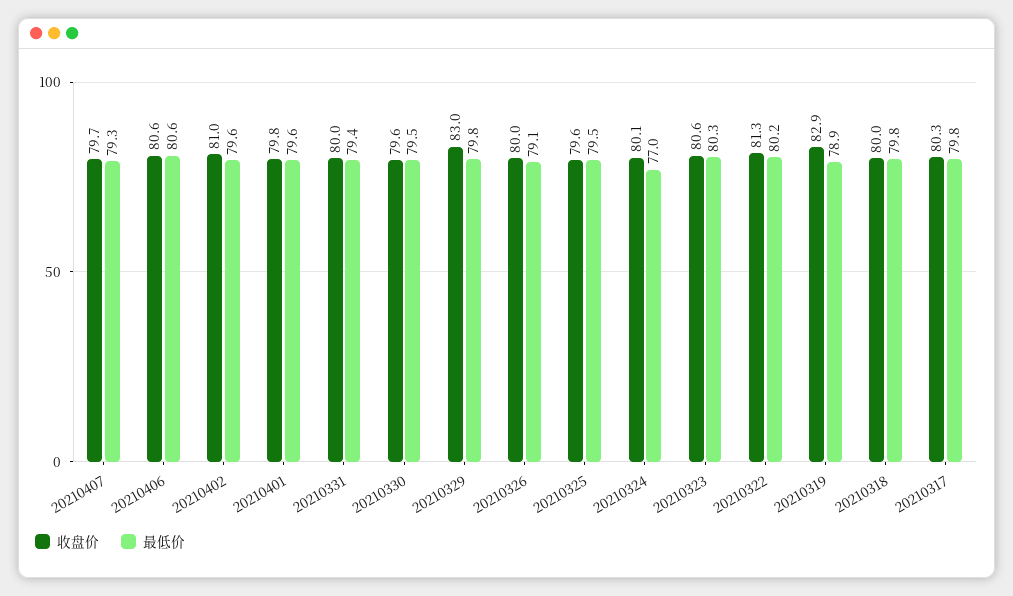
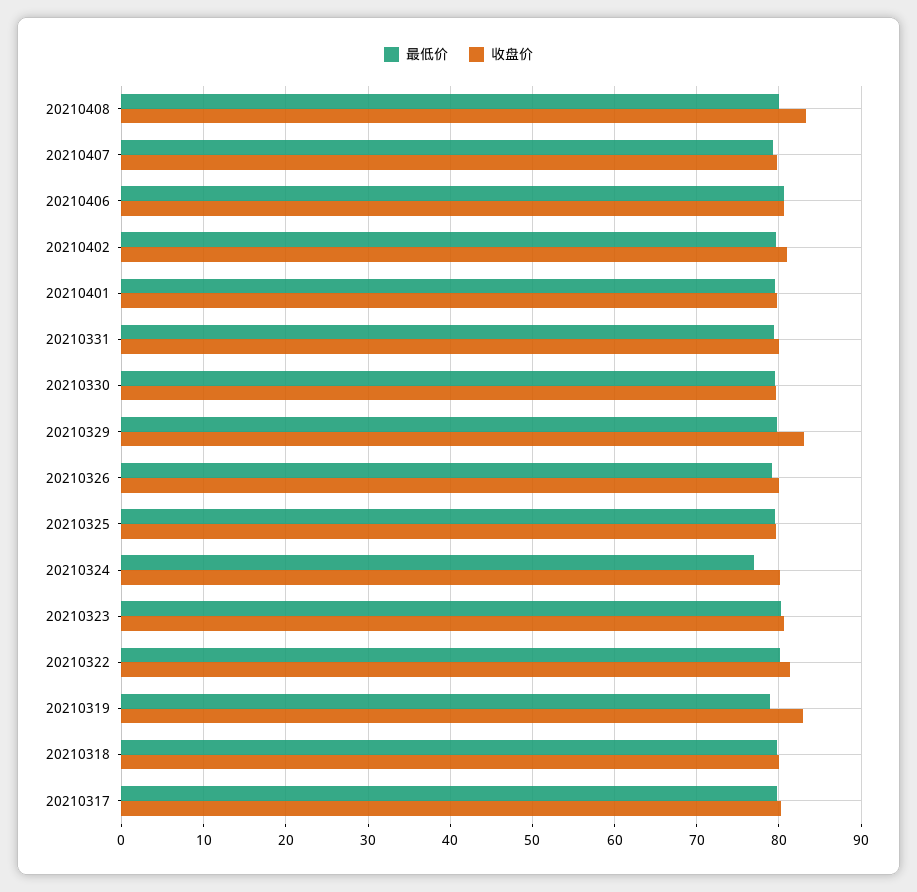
最低价, 20210408: none -> 80
收盘价, 20210408: none -> 83

